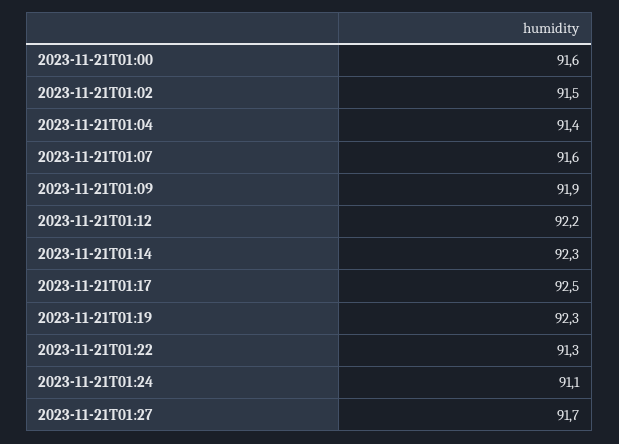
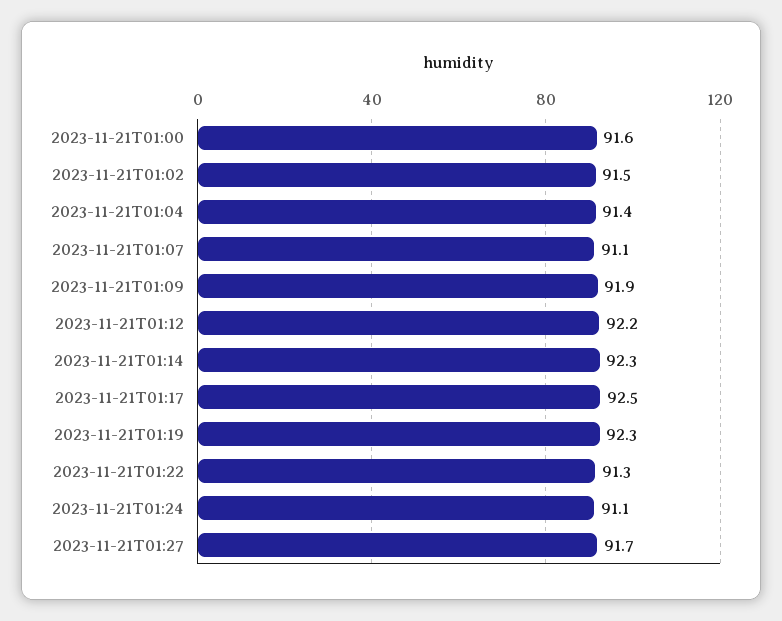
2023-11-21T01:07: 91.6 -> 91.1

